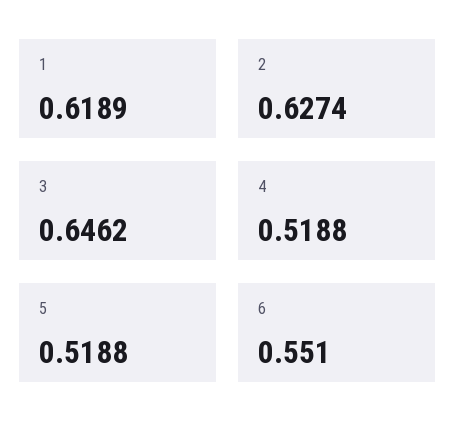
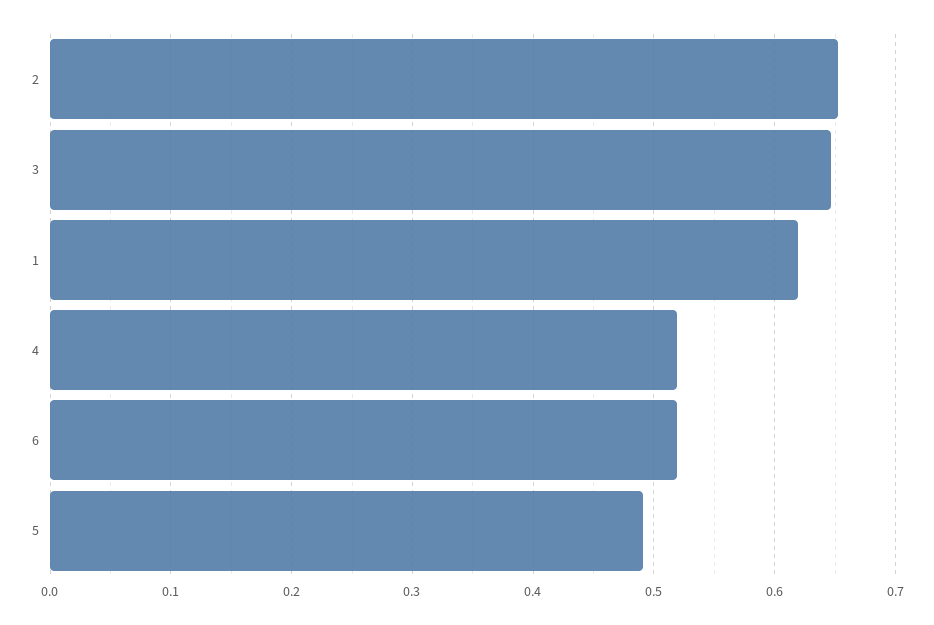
2: 0.6274 -> 0.65
5: 0.5188 -> 0.49
6: 0.551 -> 0.52

